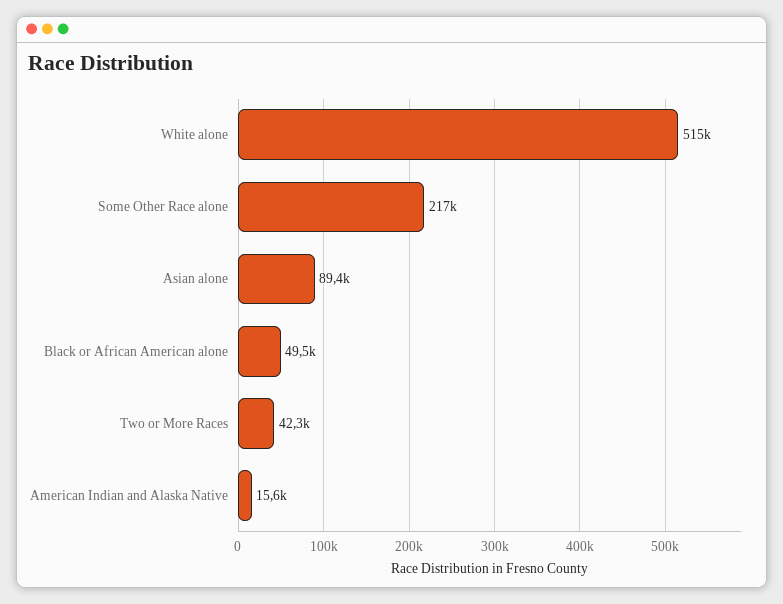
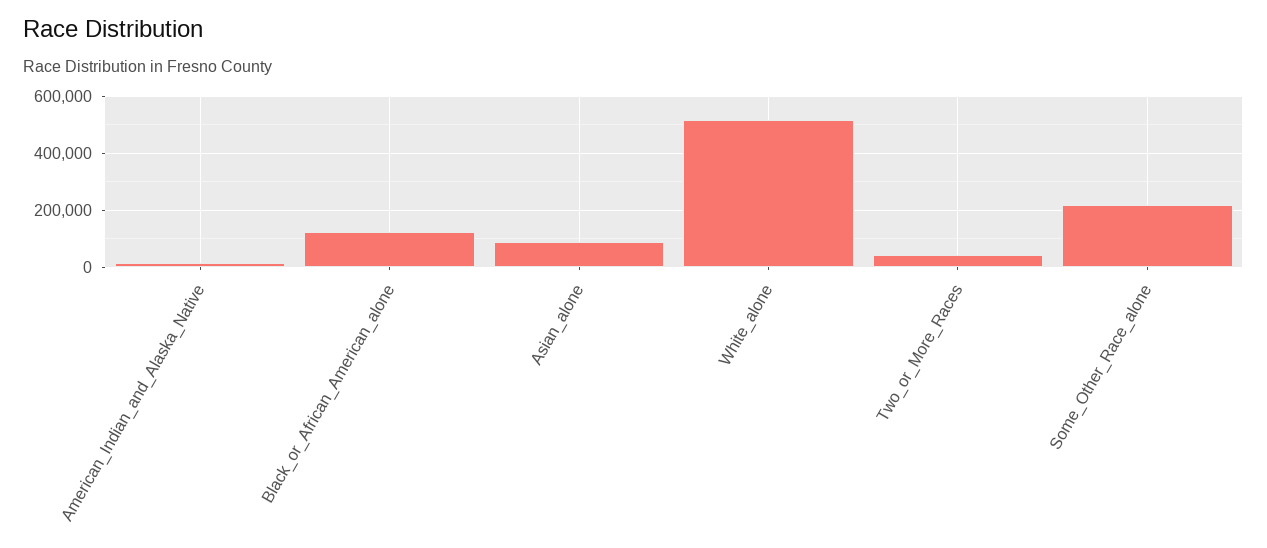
Black or African American alone: 49500 -> 125000

